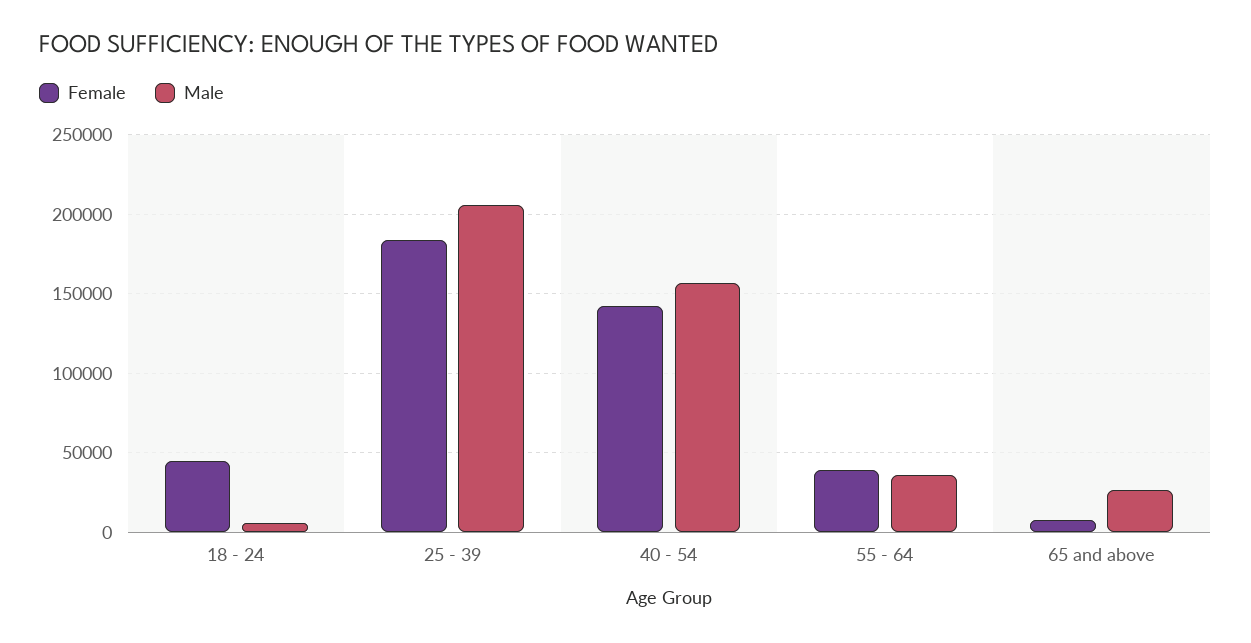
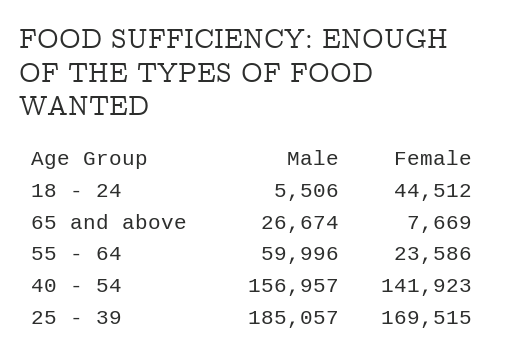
Female, 25 - 39: 185000 -> 169515
Male, 25 - 39: 205000 -> 185057
Female, 55 - 64: 40000 -> 23586
Male, 55 - 64: 35000 -> 59996

